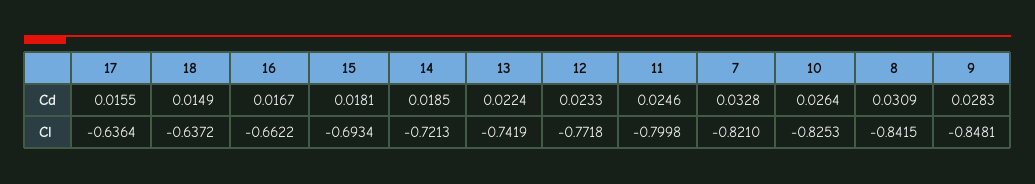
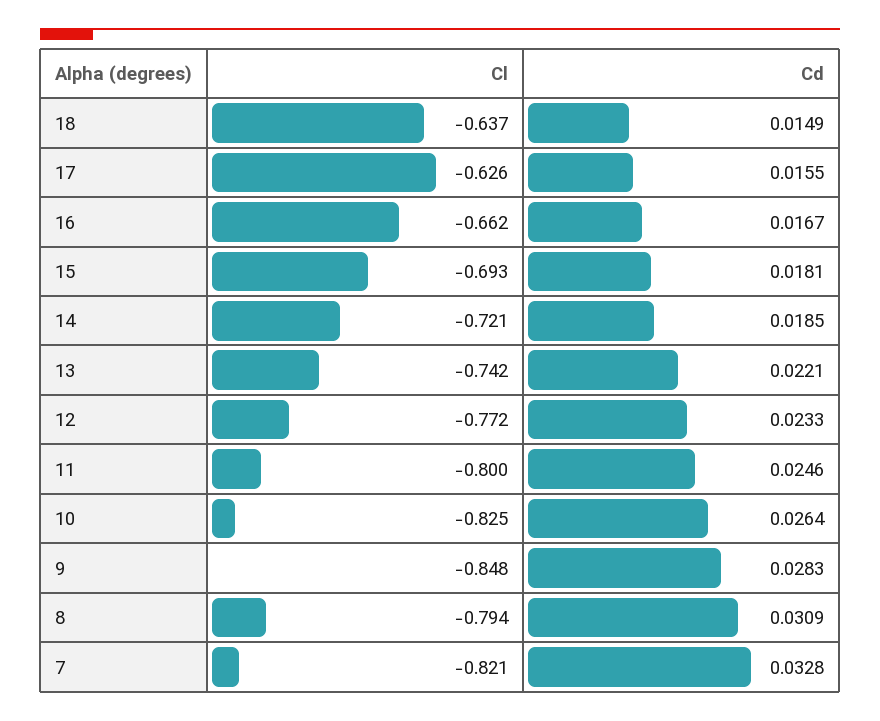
13, Cd: 0.0224 -> 0.0221
17, Cl: -0.6364 -> -0.626
8, Cl: -0.8415 -> -0.794

